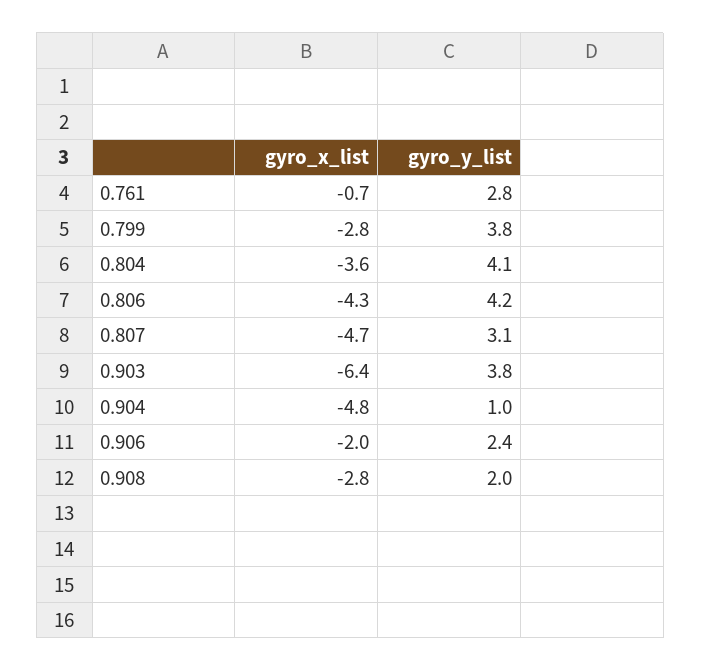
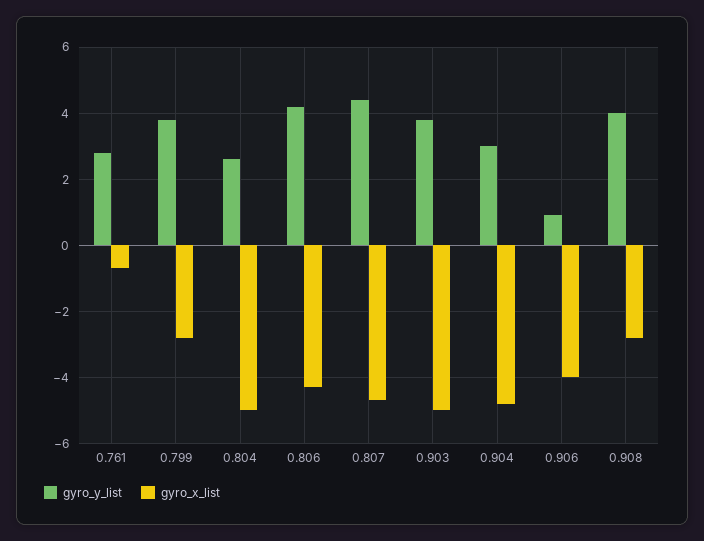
gyro_x_list, 0.804: -3.6 -> -5
gyro_y_list, 0.804: 4.1 -> 2.5
gyro_y_list, 0.807: 3.1 -> 4.5
gyro_x_list, 0.903: -6.4 -> -5
gyro_y_list, 0.904: 1 -> 3
gyro_x_list, 0.906: -2 -> -4
gyro_y_list, 0.906: 2.4 -> 1
gyro_y_list, 0.908: 2 -> 4

